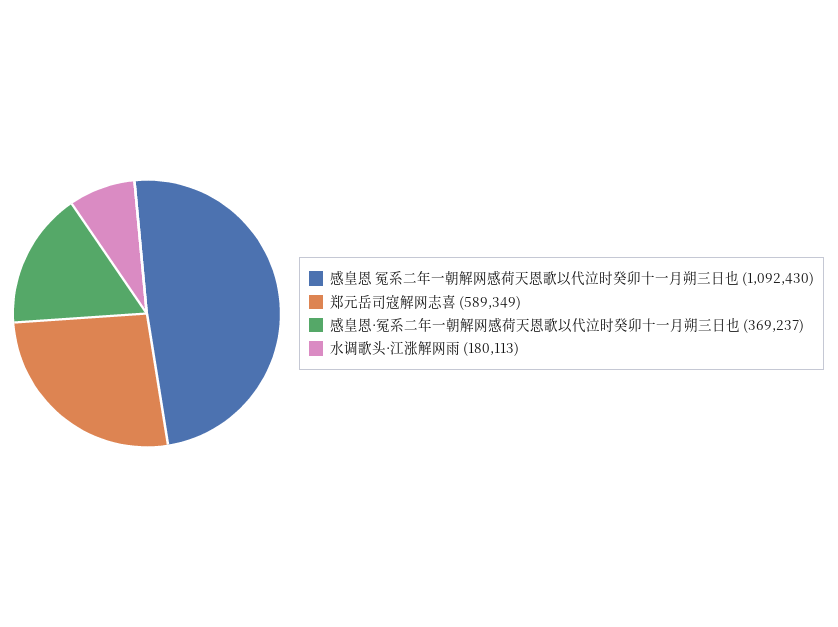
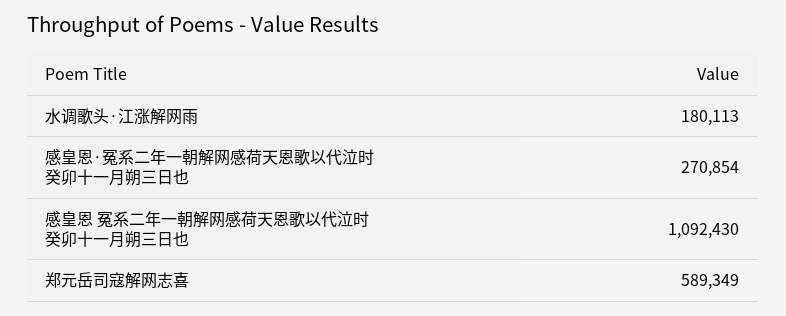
感皇恩·冤系二年一朝解网感荷天恩歌以代泣时癸卯十一月朔三日也: 369237 -> 270854

